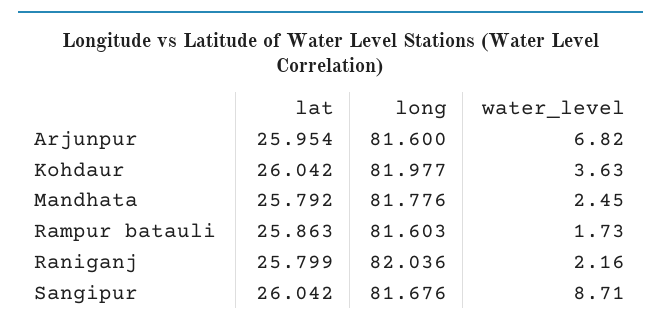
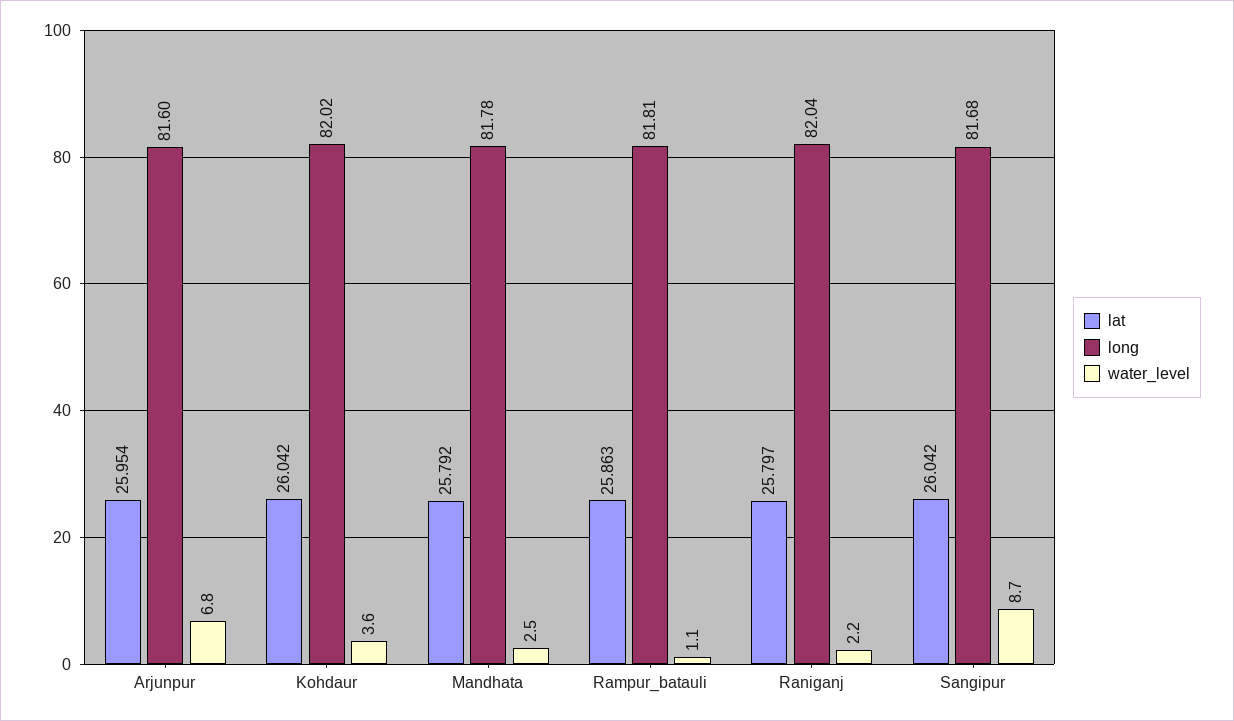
long, Kohdaur: 81.977 -> 82.02
long, Rampur batauli: 81.603 -> 81.81
water_level, Rampur batauli: 1.73 -> 1.1
lat, Raniganj: 25.799 -> 25.797

